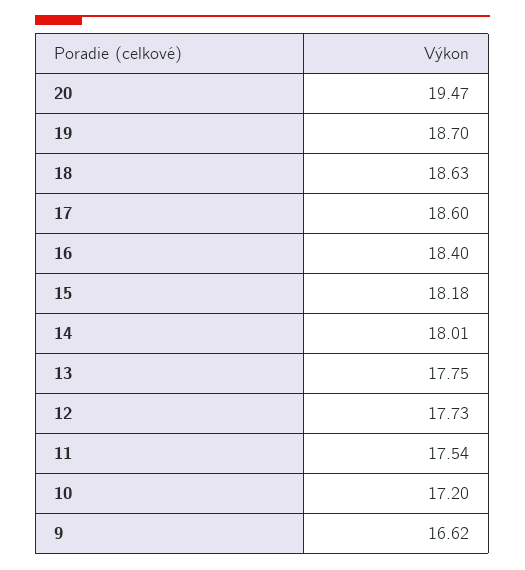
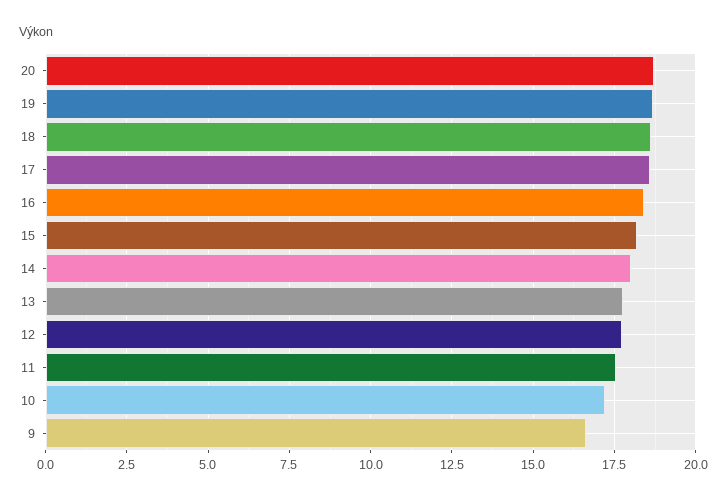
20: 19.47 -> 18.75

